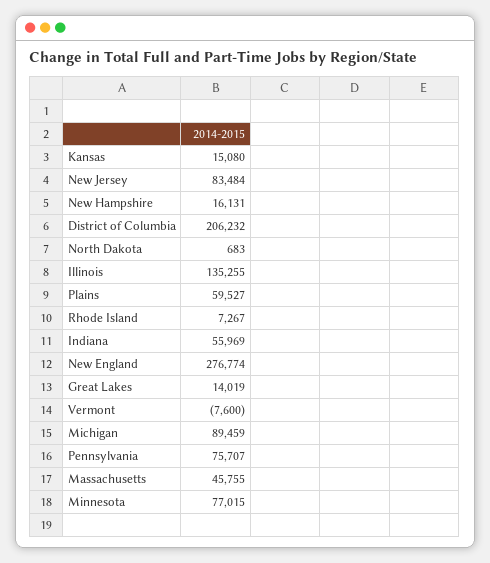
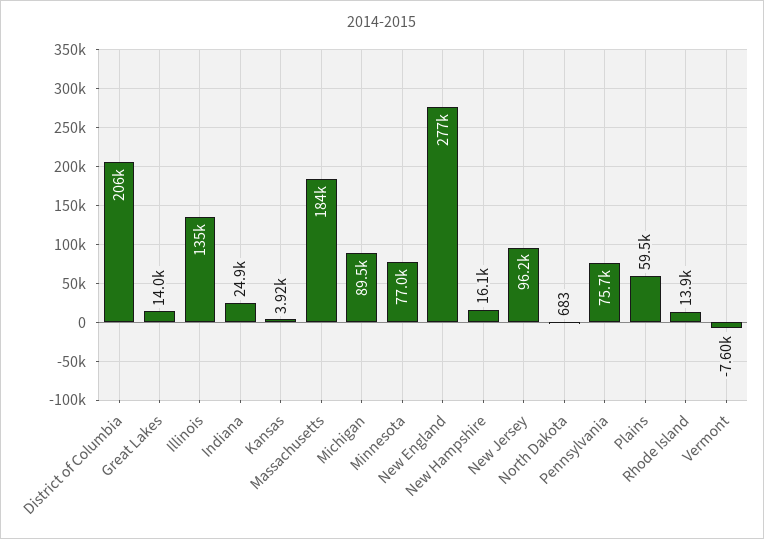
Kansas: 15080 -> 3920
New Jersey: 83484 -> 96200
Rhode Island: 7267 -> 13900
Indiana: 55969 -> 24900
Massachusetts: 45755 -> 184000

